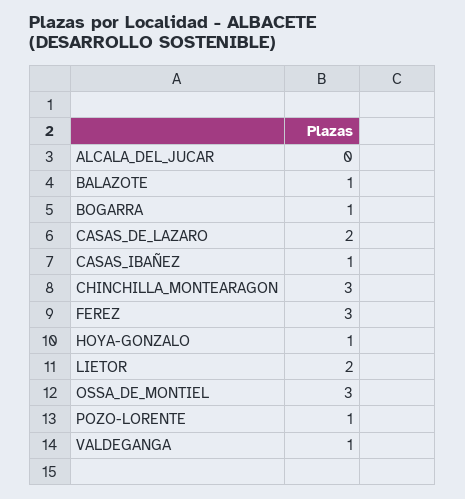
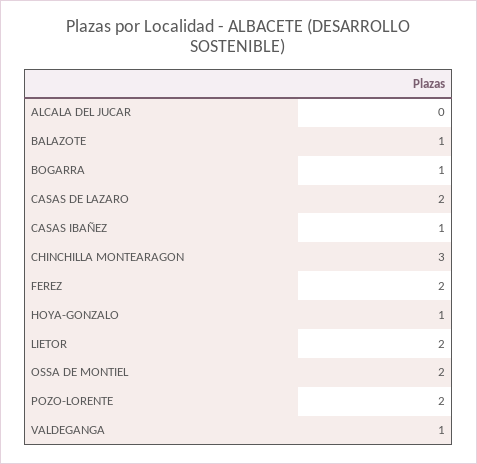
FEREZ: 3 -> 2
OSSA_DE_MONTIEL: 3 -> 2
POZO-LORENTE: 1 -> 2

